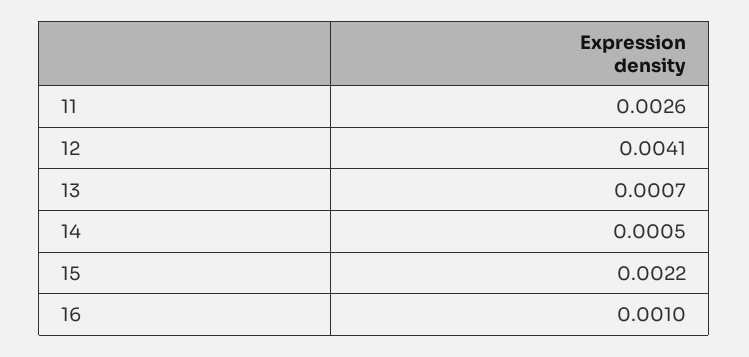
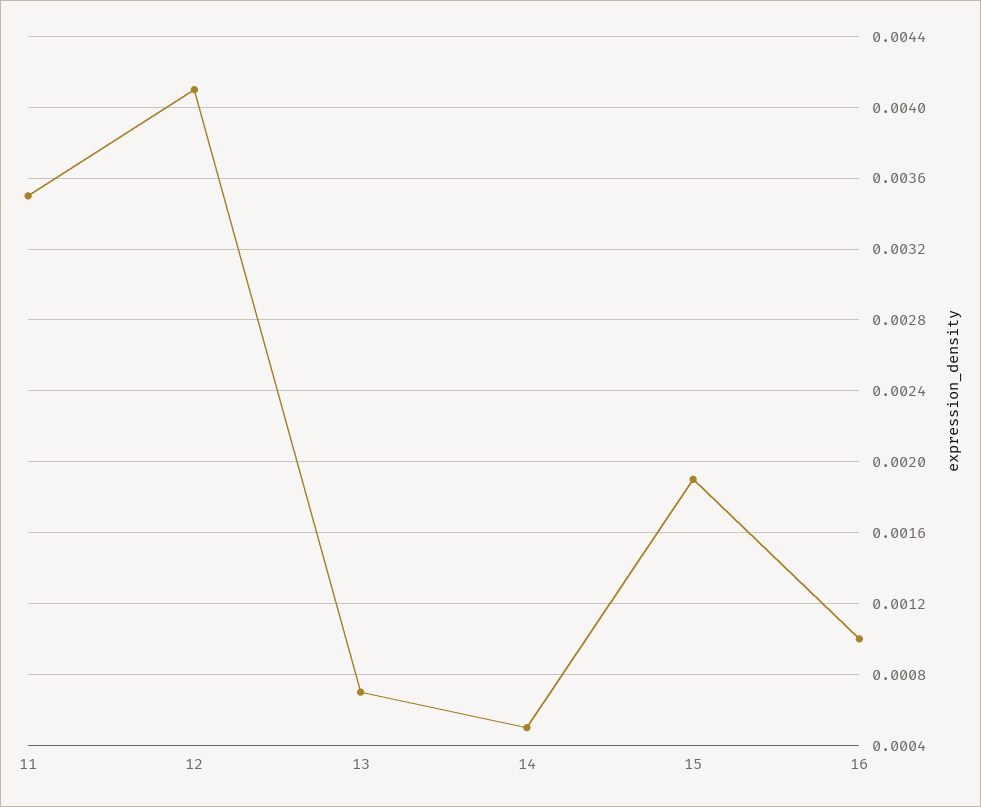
11: 0.0026 -> 0.0035
15: 0.0022 -> 0.0019

